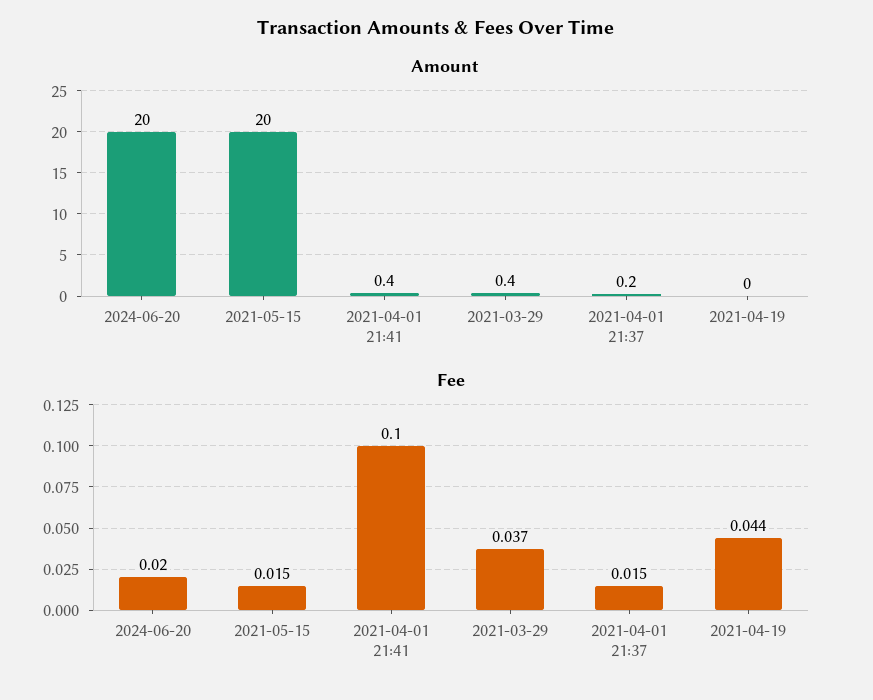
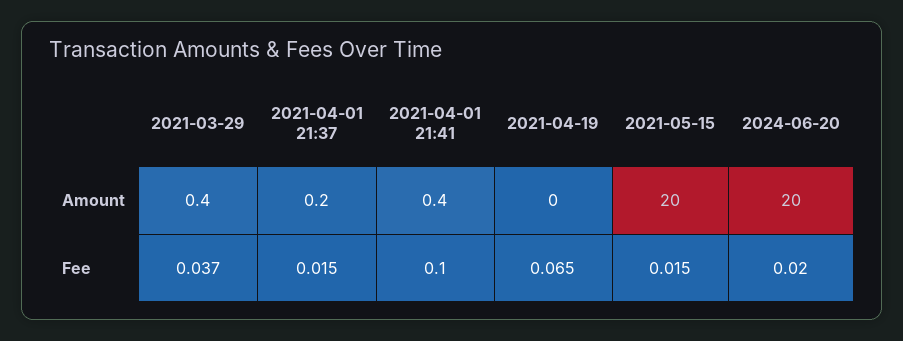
Fee, 2021-04-19: 0.044 -> 0.065

